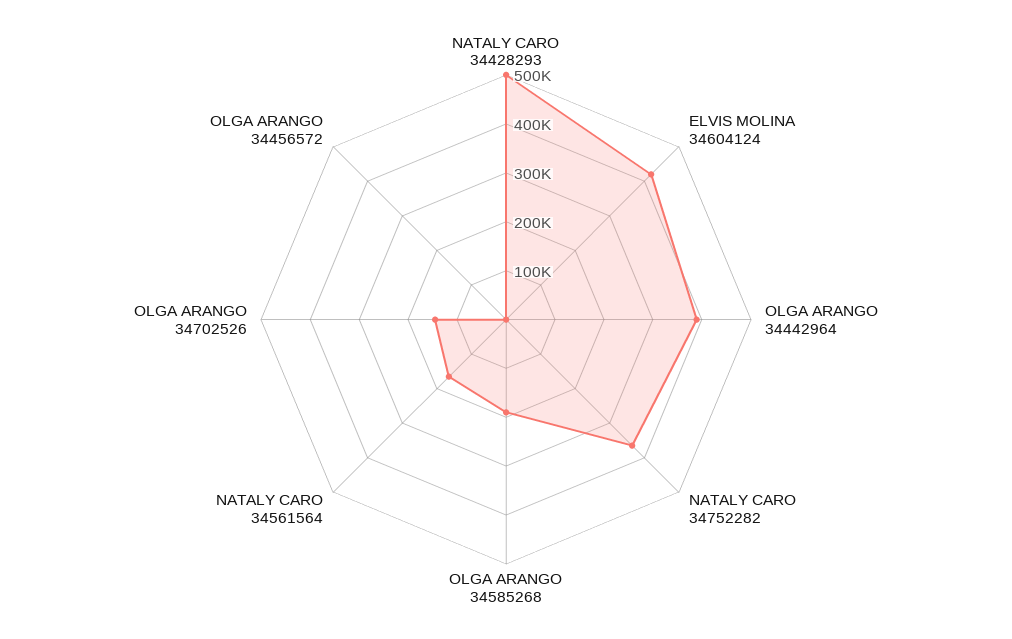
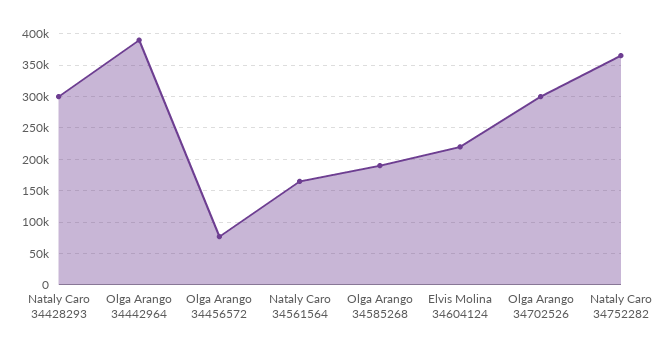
NATALY CARO 34428293: 500000 -> 300000
ELVIS MOLINA 34604124: 420000 -> 220000
OLGA ARANGO 34702526: 140000 -> 300000
OLGA ARANGO 34456572: 0 -> 80000

